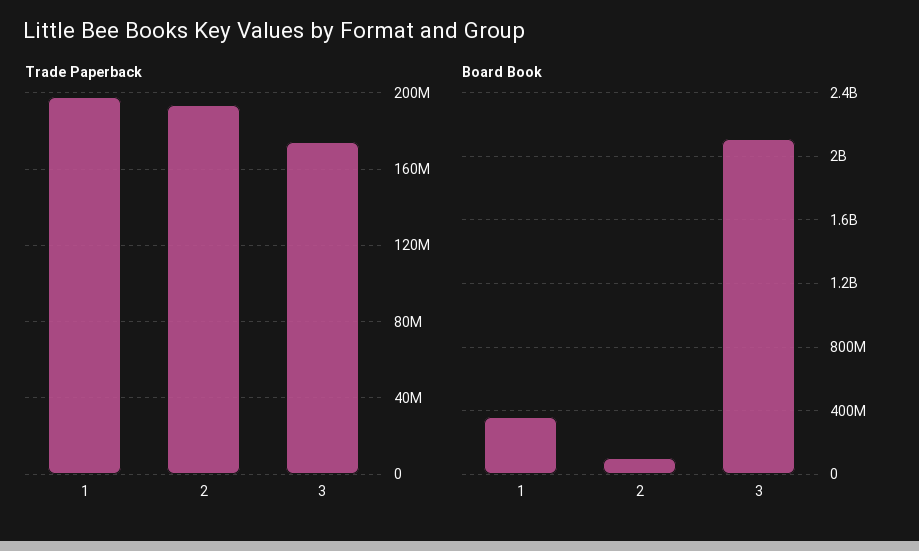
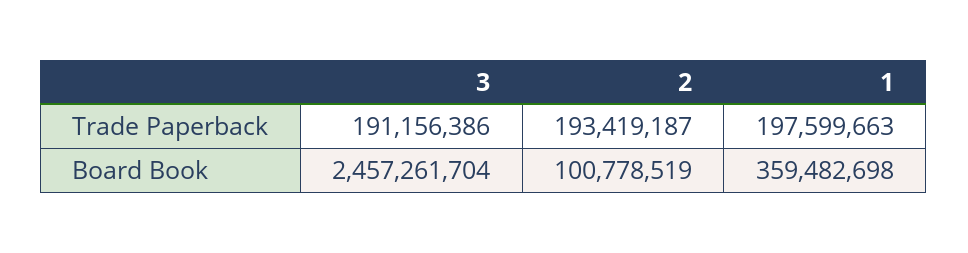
Trade Paperback, 3: 175000000 -> 191156386
Board Book, 3: 2100000000 -> 2457261704

